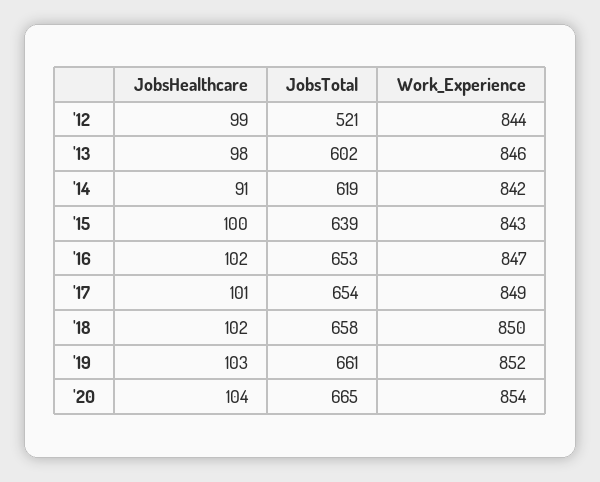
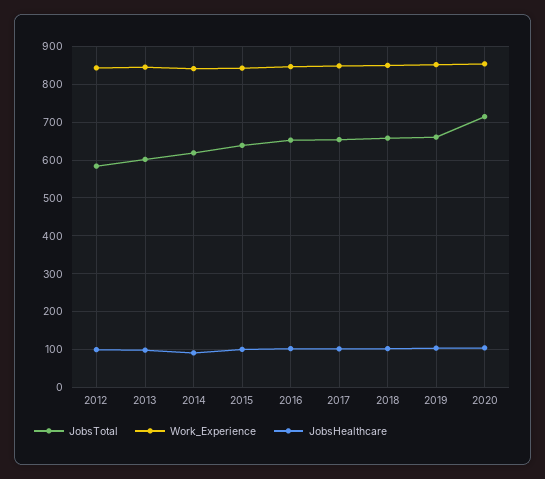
JobsTotal, '12: 521 -> 580
JobsTotal, '20: 665 -> 720

